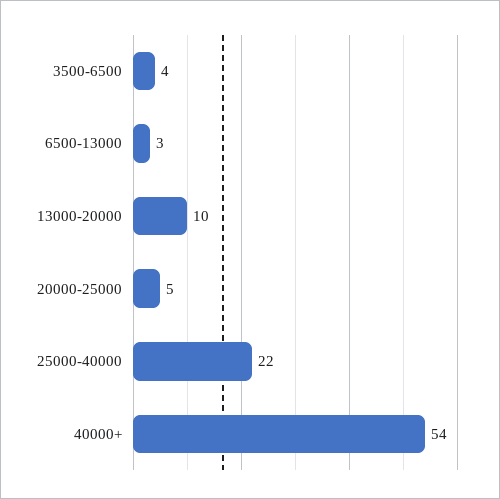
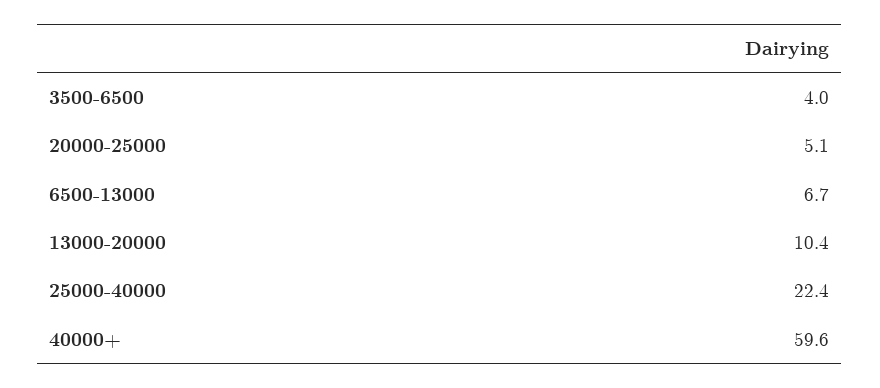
6500-13000: 3 -> 6.7
40000+: 54 -> 59.6

